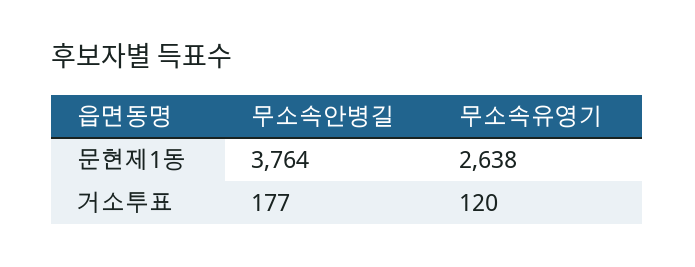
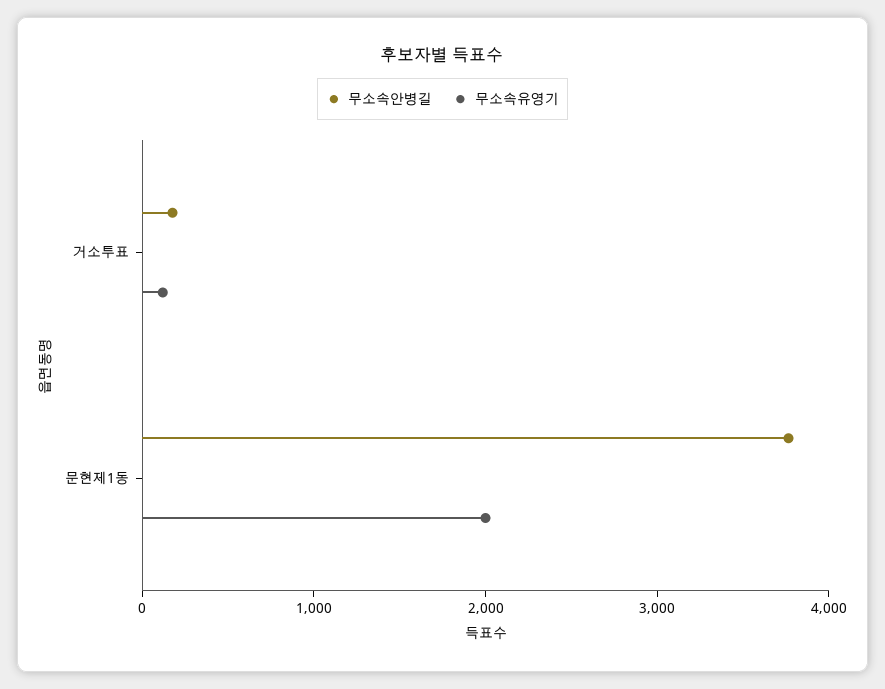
무소속유영기, 문현제1동: 2638 -> 2000

